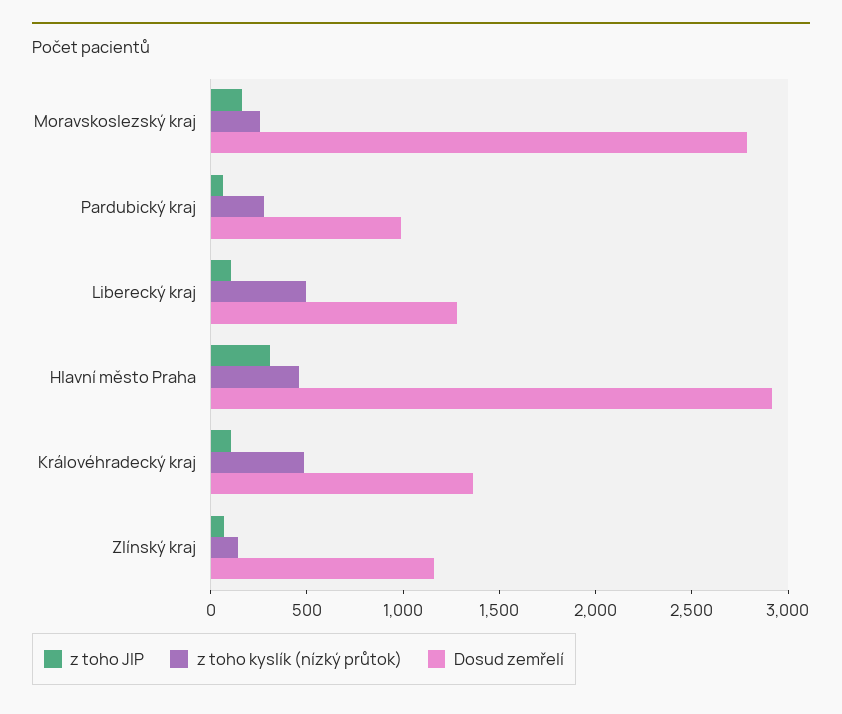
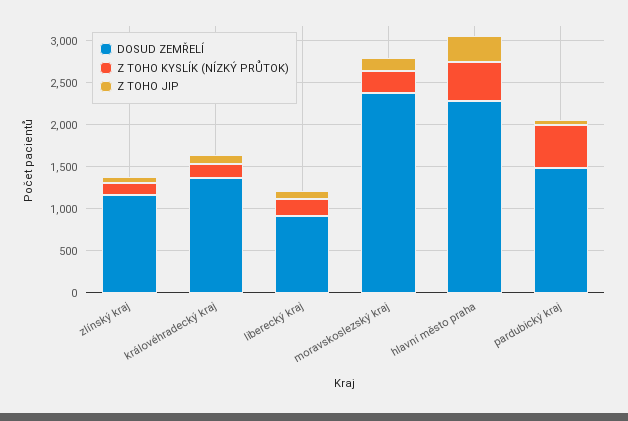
Dosud zemřelí, Moravskoslezský kraj: 2800 -> 2400
z toho kyslík (nízký průtok), Pardubický kraj: 300 -> 500
Dosud zemřelí, Pardubický kraj: 1000 -> 1500
z toho kyslík (nízký průtok), Liberecký kraj: 500 -> 200
Dosud zemřelí, Liberecký kraj: 1300 -> 900
Dosud zemřelí, Hlavní město Praha: 2900 -> 2300
z toho kyslík (nízký průtok), Královéhradecký kraj: 500 -> 200

